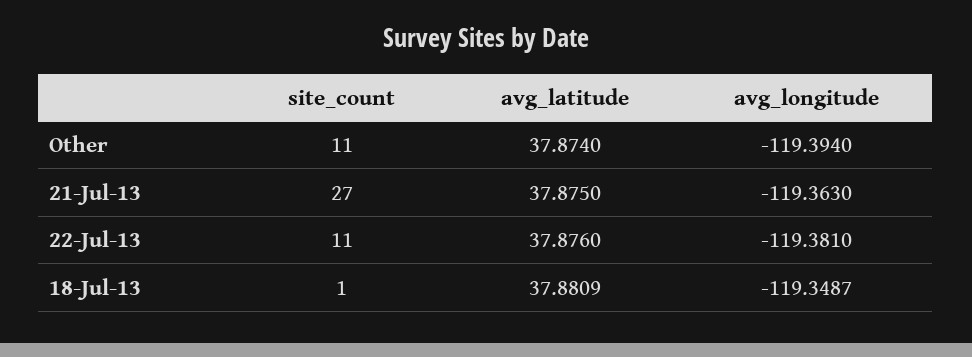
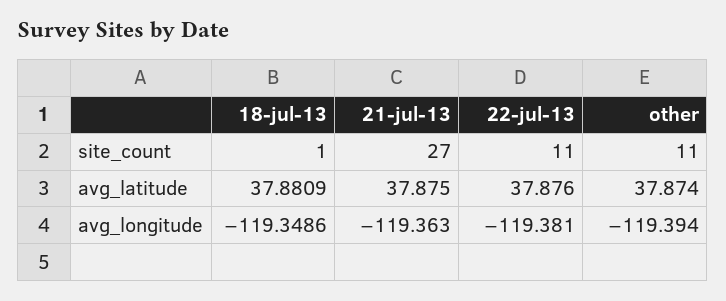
avg_longitude, 18-Jul-13: -119.3487 -> -119.3486

